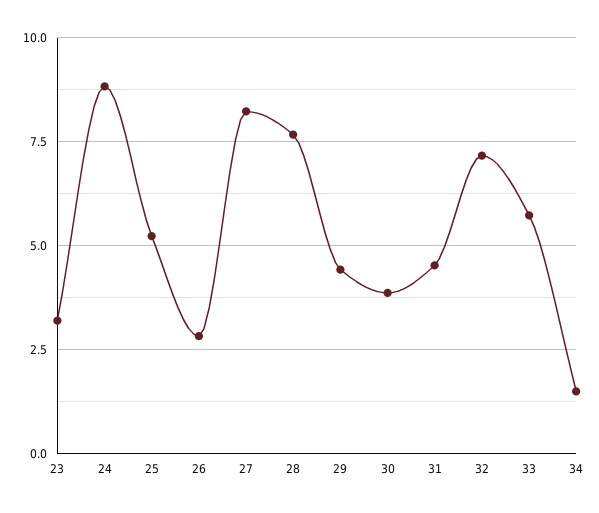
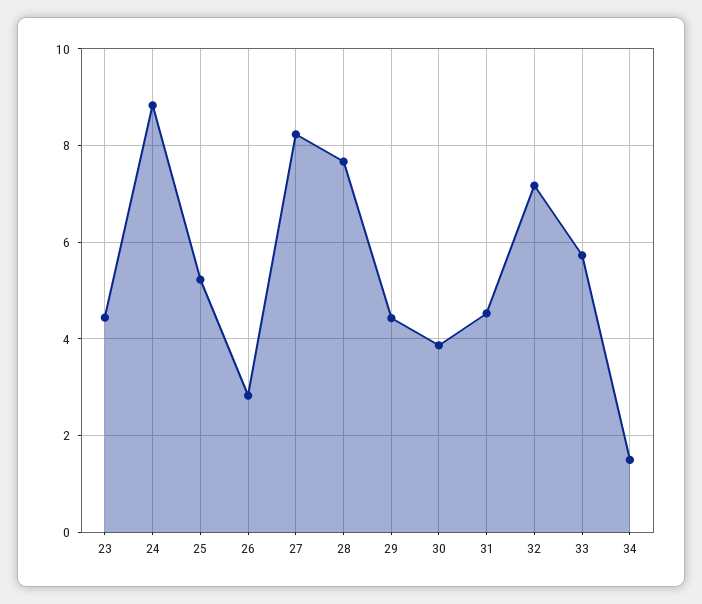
23: 3.25 -> 4.4

